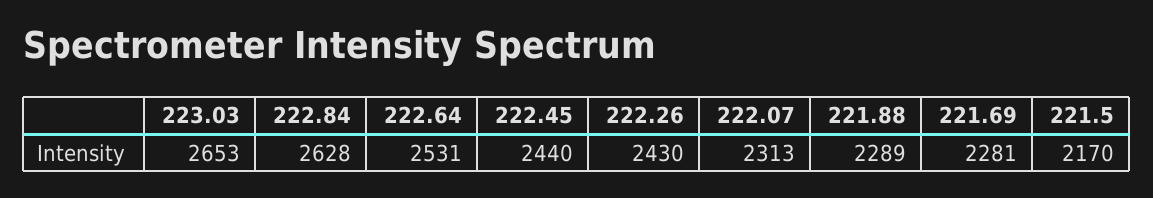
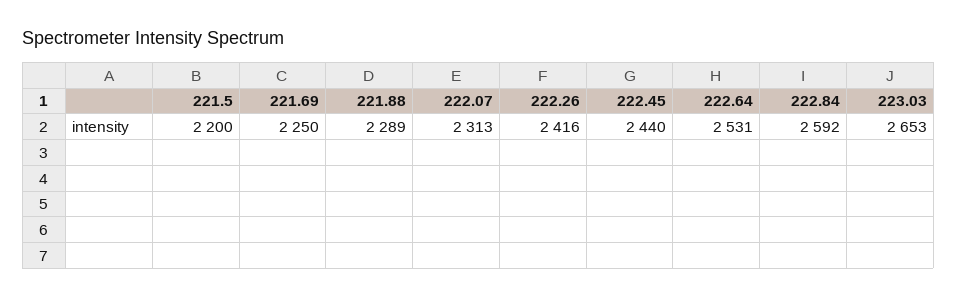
222.84: 2628 -> 2592
222.26: 2430 -> 2416
221.69: 2281 -> 2250
221.5: 2170 -> 2200

